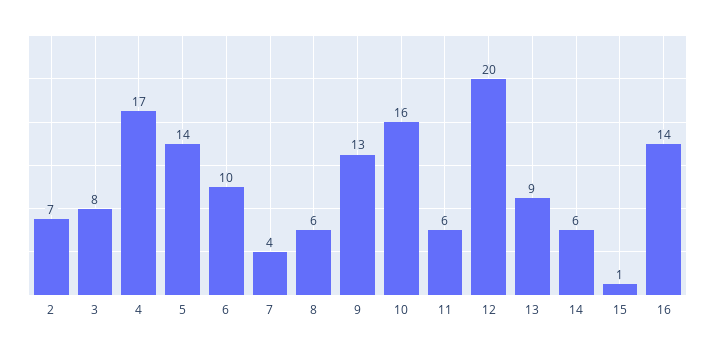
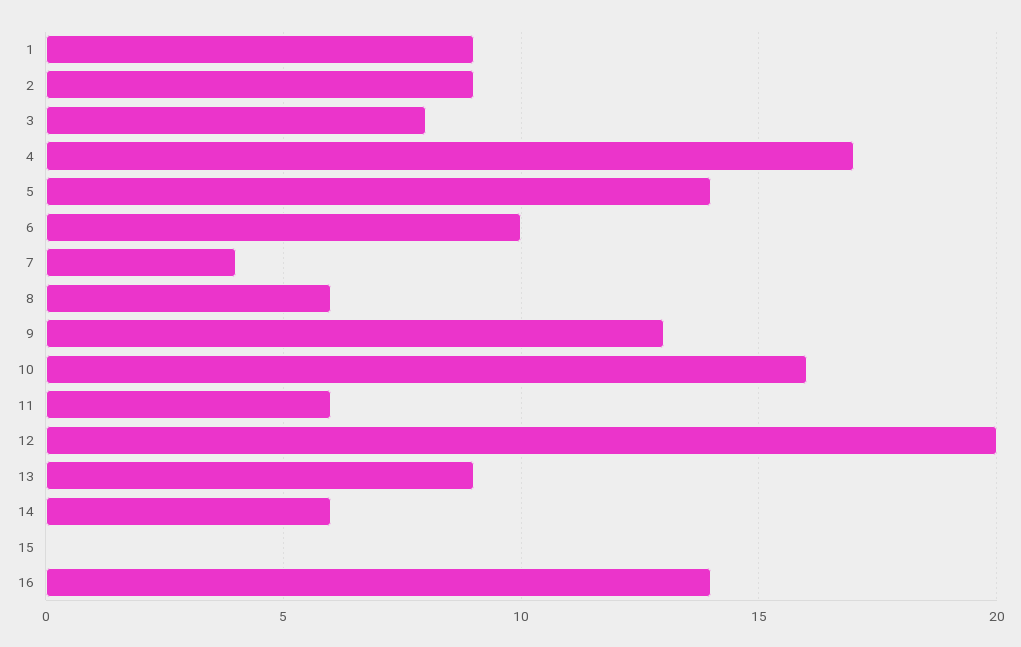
2: 7 -> 9
15: 1 -> 0
1: none -> 9

